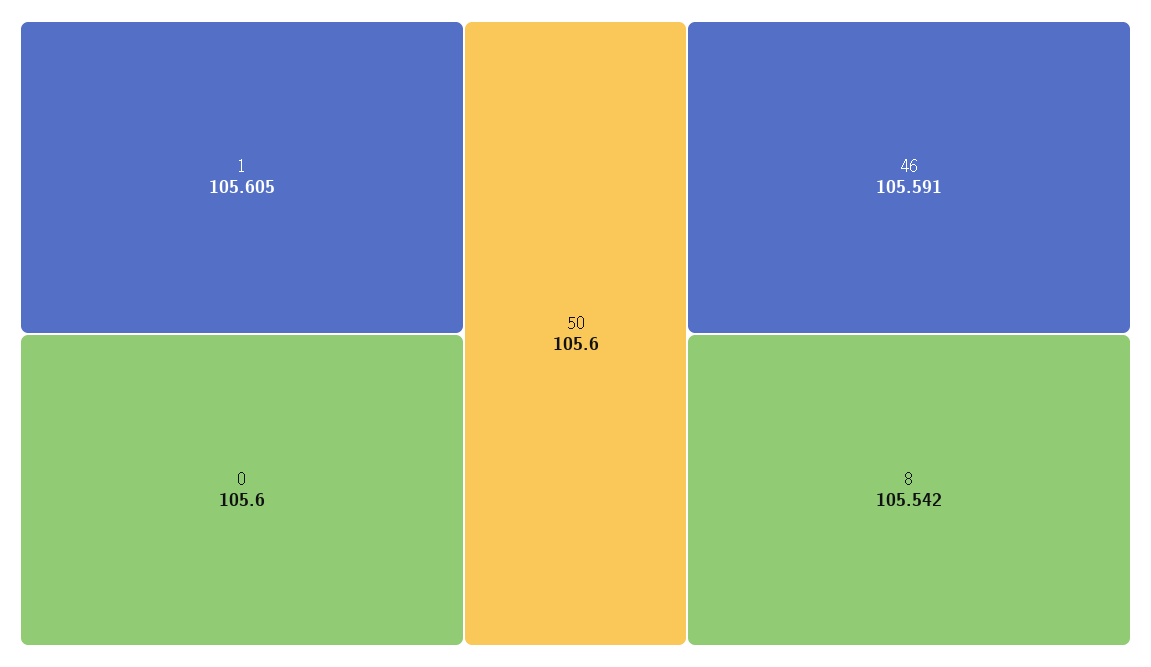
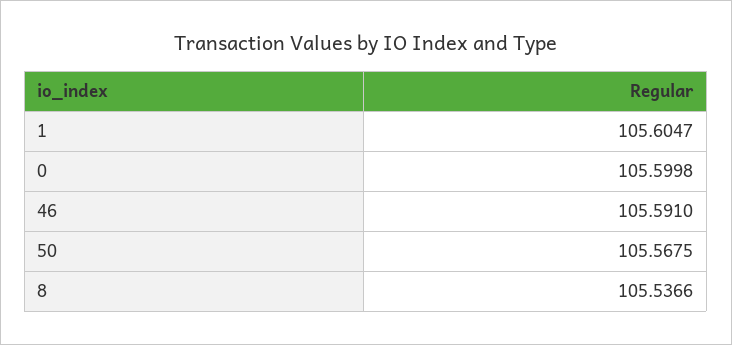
50: 105.6 -> 105.5675
8: 105.542 -> 105.5366

